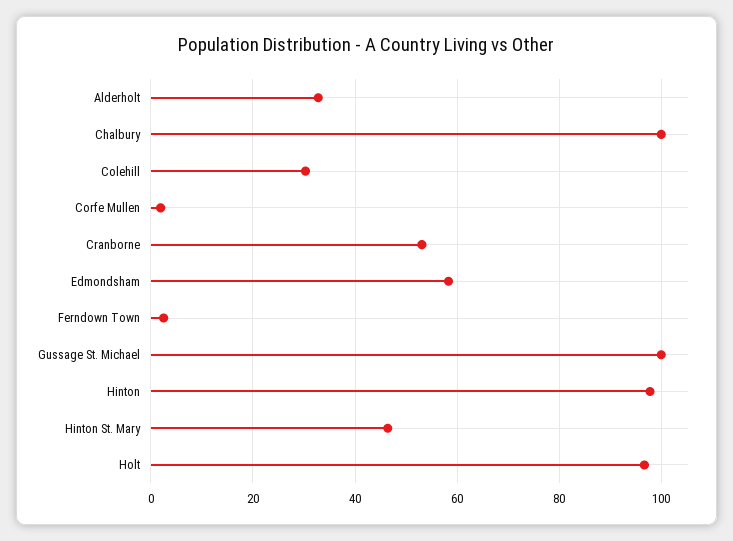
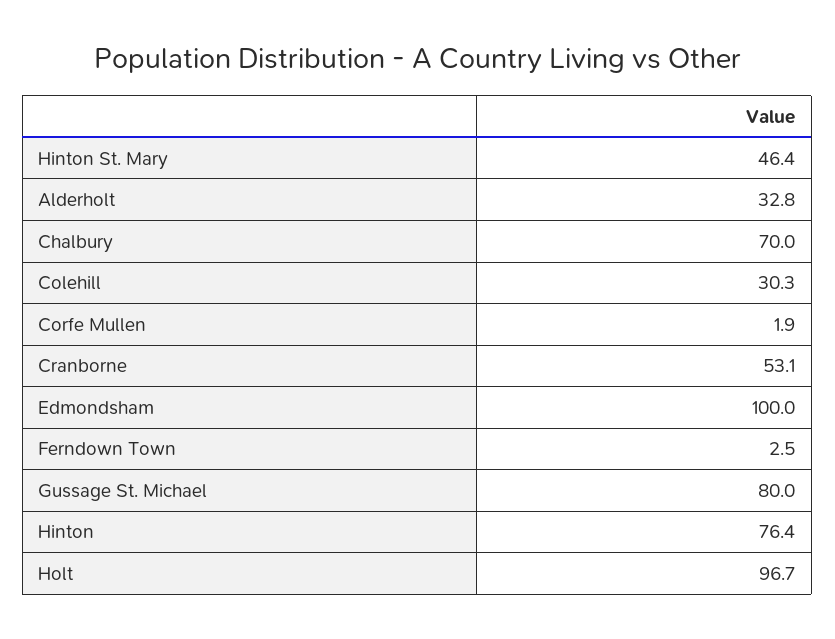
Chalbury: 100 -> 70
Edmondsham: 58 -> 100
Gussage St. Michael: 100 -> 80
Hinton: 98 -> 76.4

